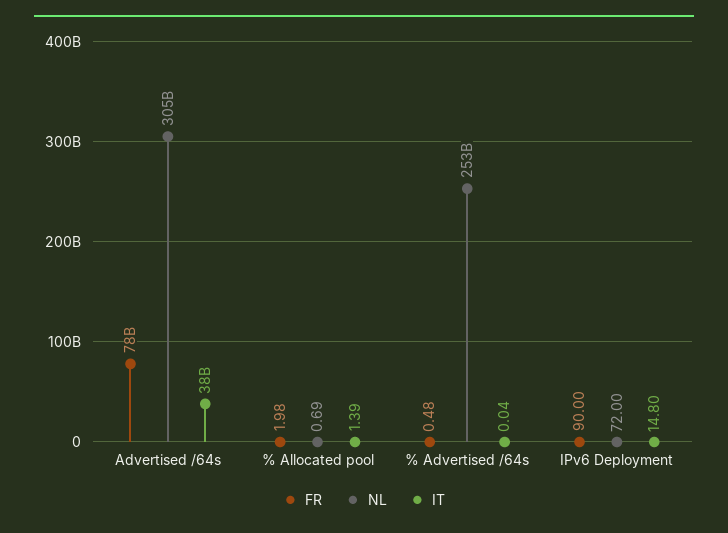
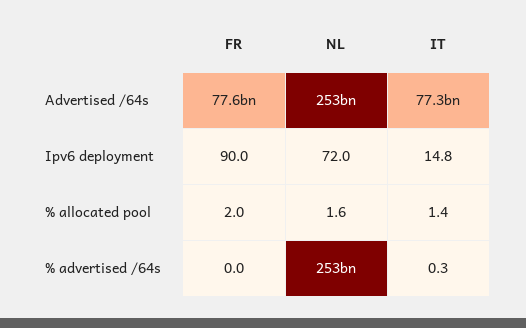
NL, Advertised /64s: 305000000000 -> 253000000000
IT, Advertised /64s: 38000000000 -> 77300000000
NL, % Allocated pool: 0.69 -> 1.6
FR, % Advertised /64s: 0.48 -> 0
IT, % Advertised /64s: 0.04 -> 0.3

